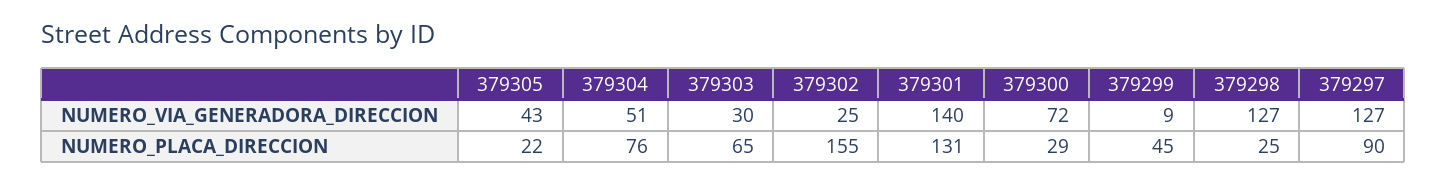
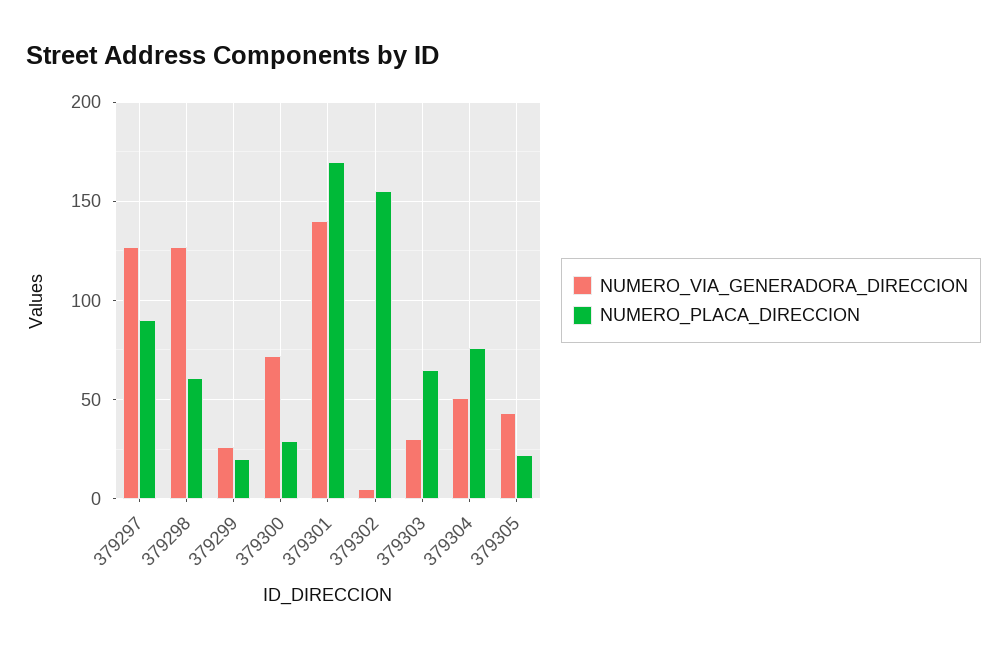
NUMERO_VIA_GENERADORA_DIRECCION, 379302: 25 -> 5
NUMERO_VIA_GENERADORA_DIRECCION, 379299: 9 -> 25
NUMERO_PLACA_DIRECCION, 379301: 131 -> 170
NUMERO_PLACA_DIRECCION, 379299: 45 -> 20
NUMERO_PLACA_DIRECCION, 379298: 25 -> 60

